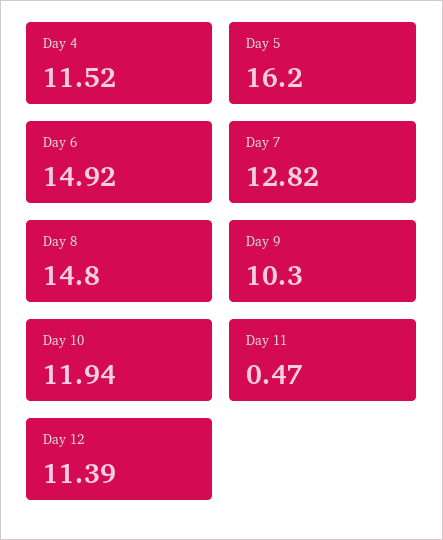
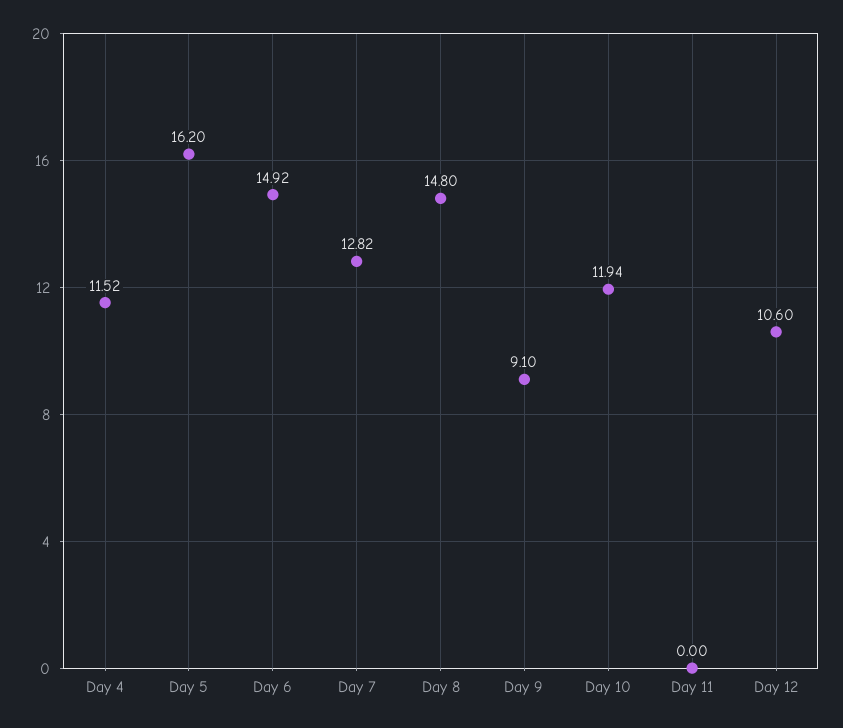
Day 9: 10.3 -> 9.1
Day 11: 0.47 -> 0
Day 12: 11.39 -> 10.6

